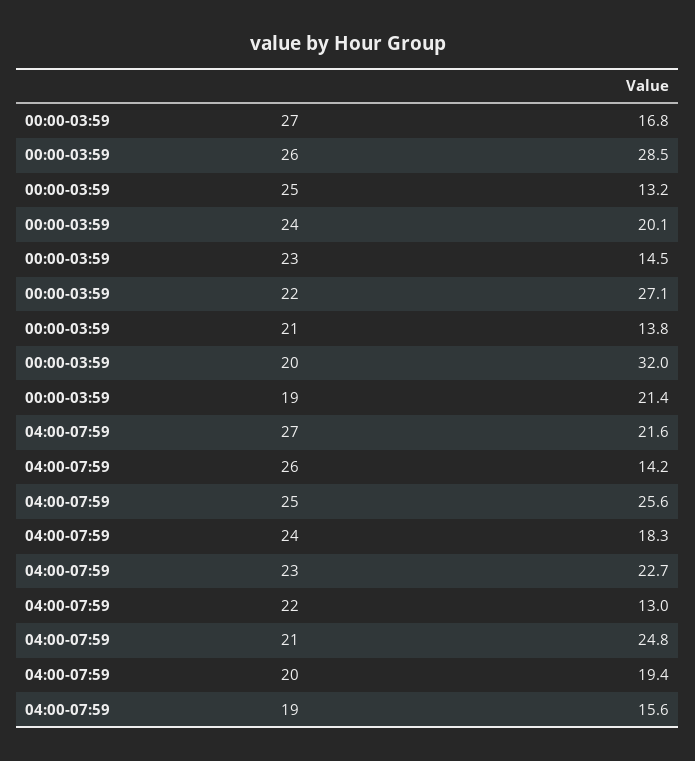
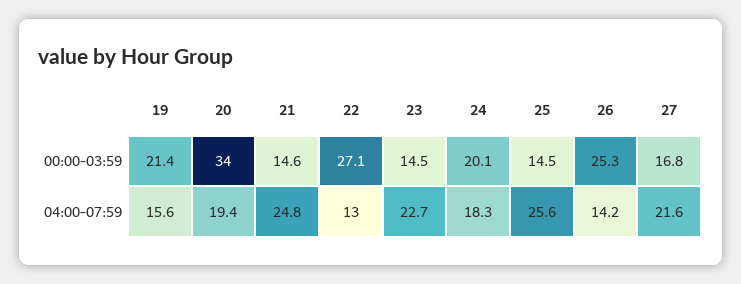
00:00-03:59, 26: 28.5 -> 25.3
00:00-03:59, 25: 13.2 -> 14.5
00:00-03:59, 21: 13.8 -> 14.6
00:00-03:59, 20: 32 -> 34

